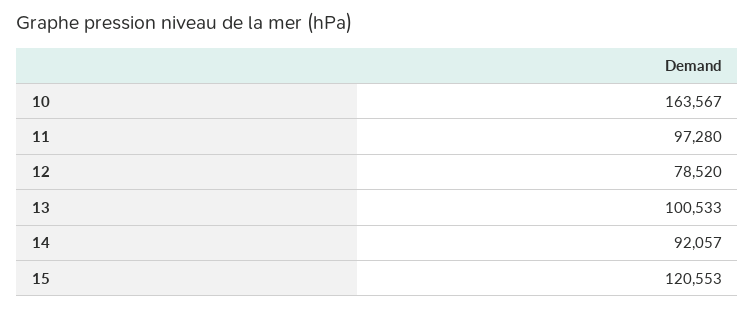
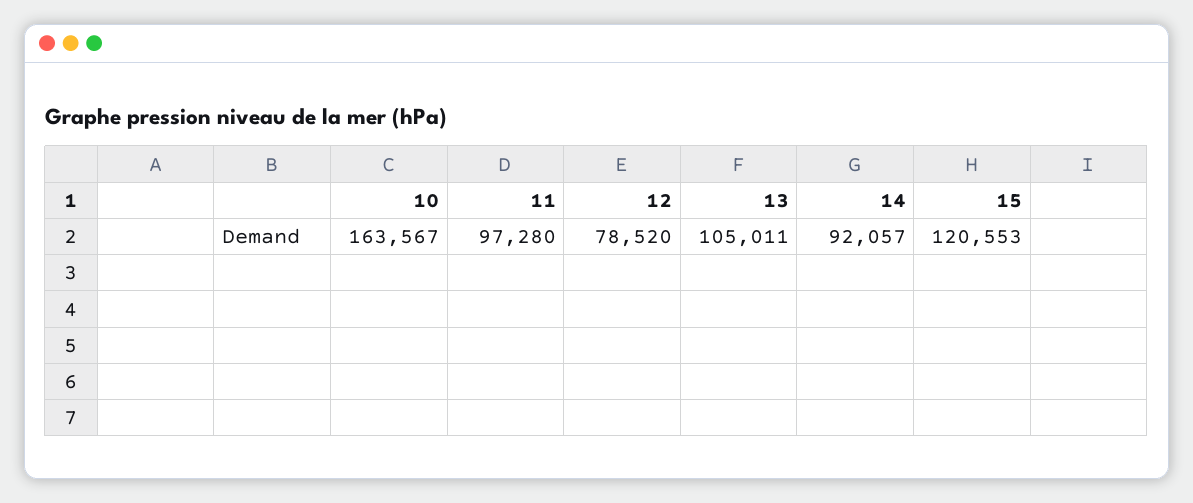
13: 100533 -> 105011

